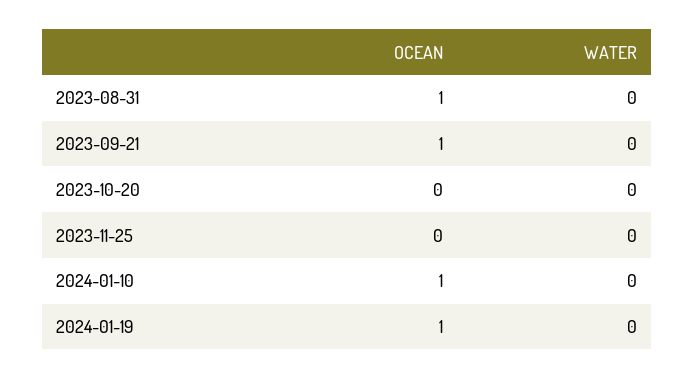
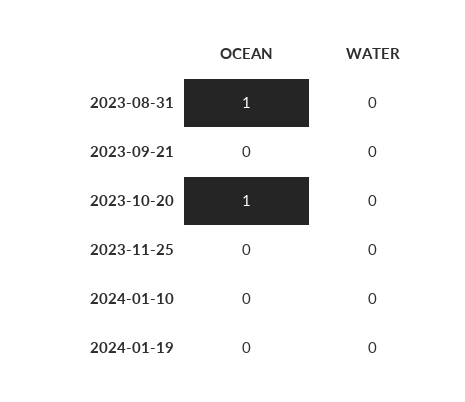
OCEAN, 2023-09-21: 1 -> 0
OCEAN, 2023-10-20: 0 -> 1
OCEAN, 2024-01-10: 1 -> 0
OCEAN, 2024-01-19: 1 -> 0

